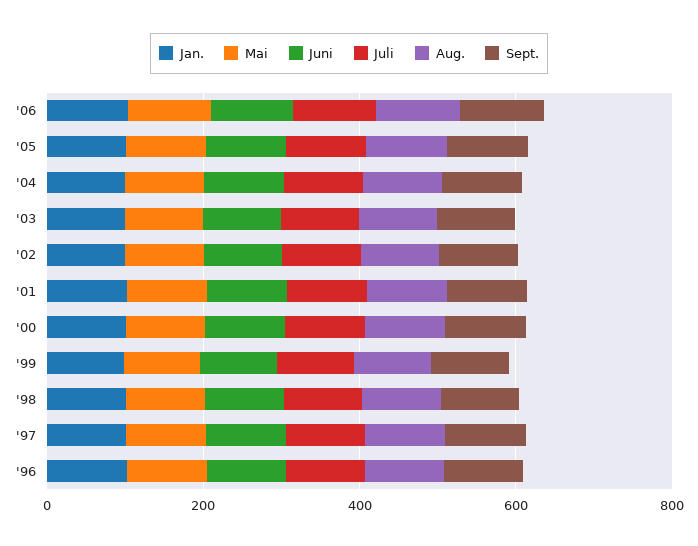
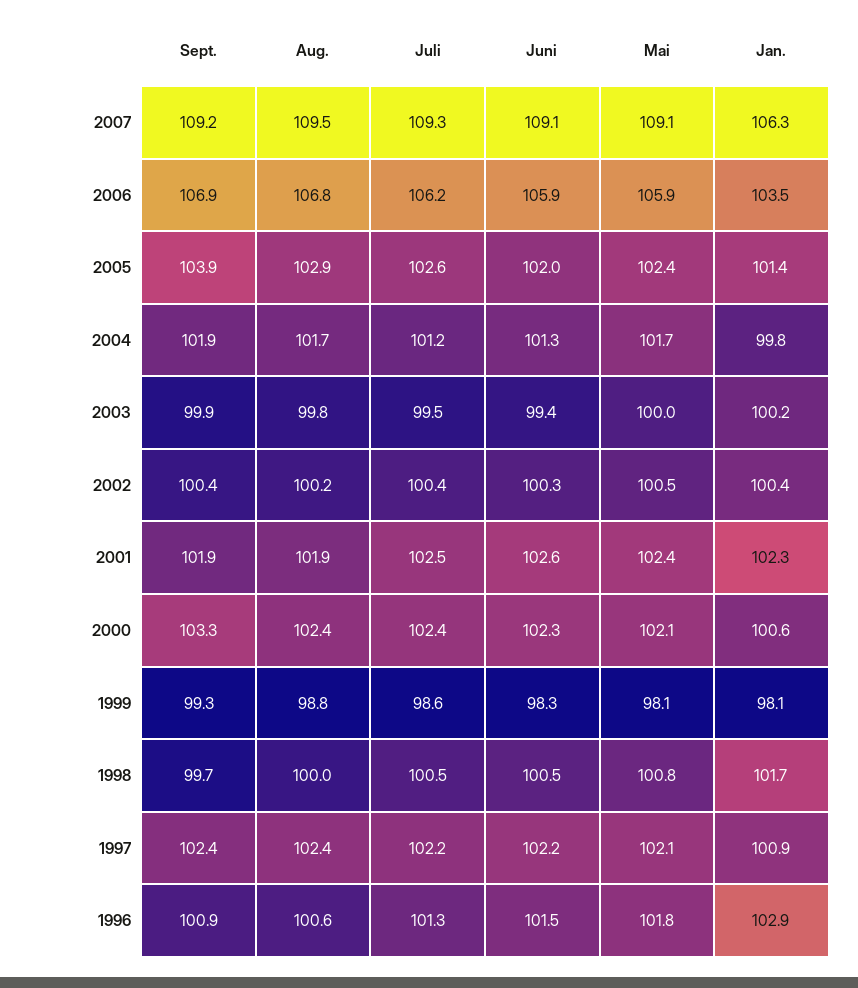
Sept., 2007: none -> 109.2
Aug., 2007: none -> 109.5
Juli, 2007: none -> 109.3
Juni, 2007: none -> 109.1
Mai, 2007: none -> 109.1
Jan., 2007: none -> 106.3

